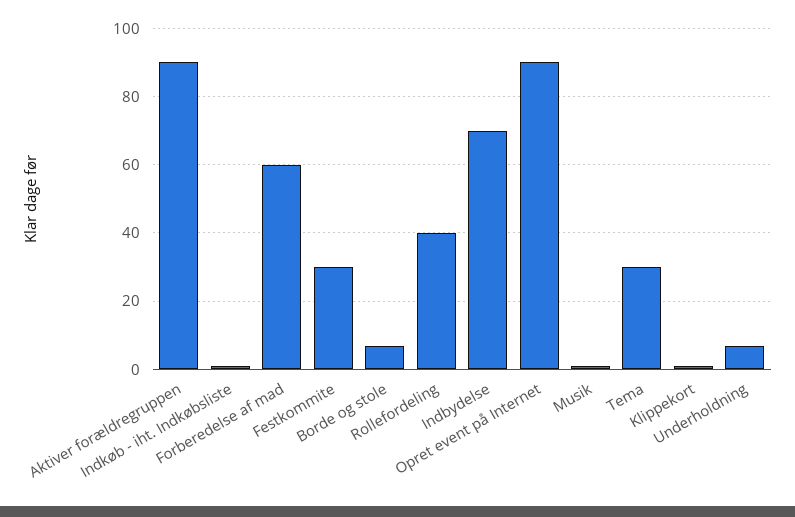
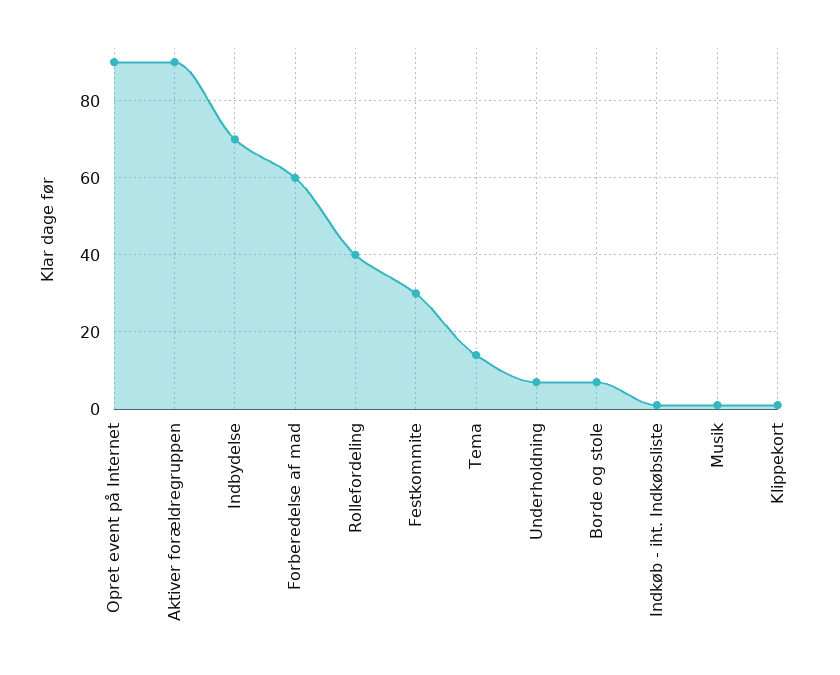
Tema: 30 -> 15

